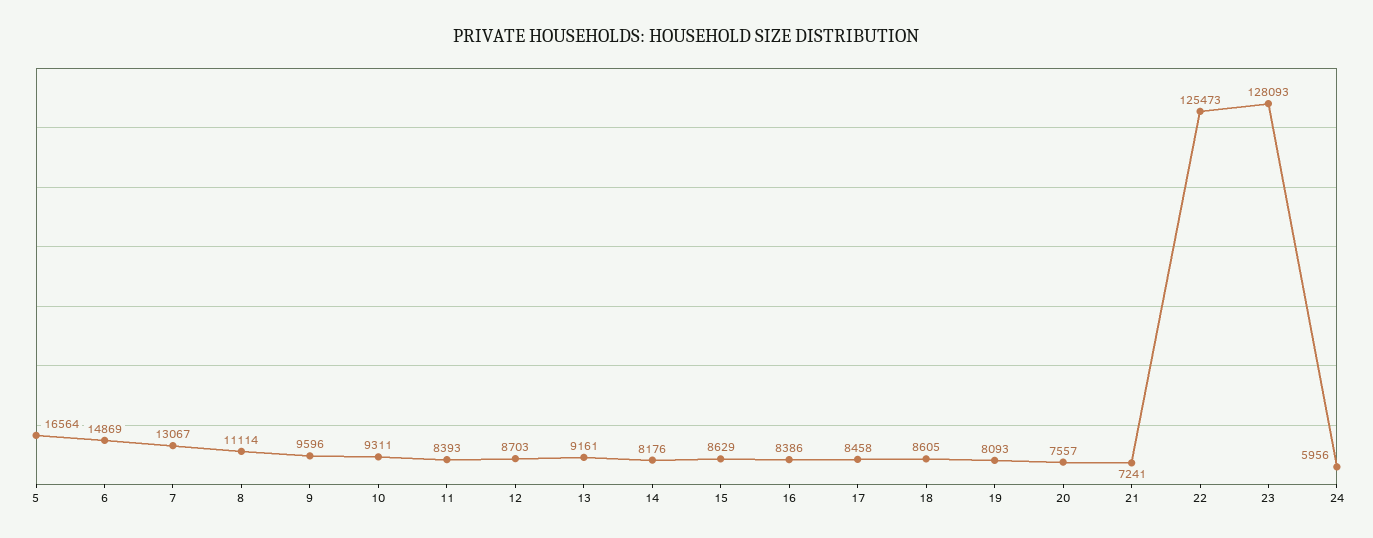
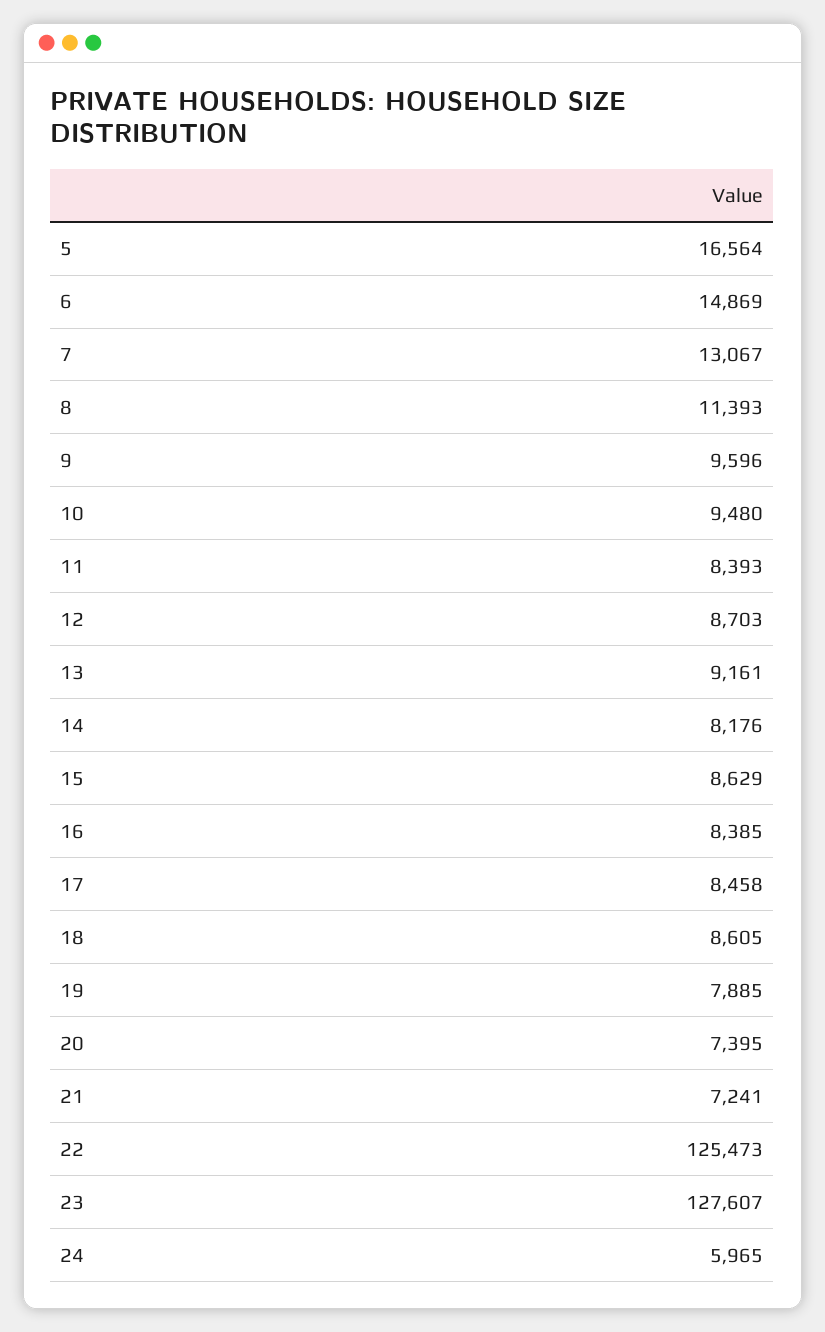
8: 11114 -> 11393
10: 9311 -> 9480
16: 8386 -> 8385
19: 8093 -> 7885
20: 7557 -> 7395
23: 128093 -> 127607
24: 5956 -> 5965

